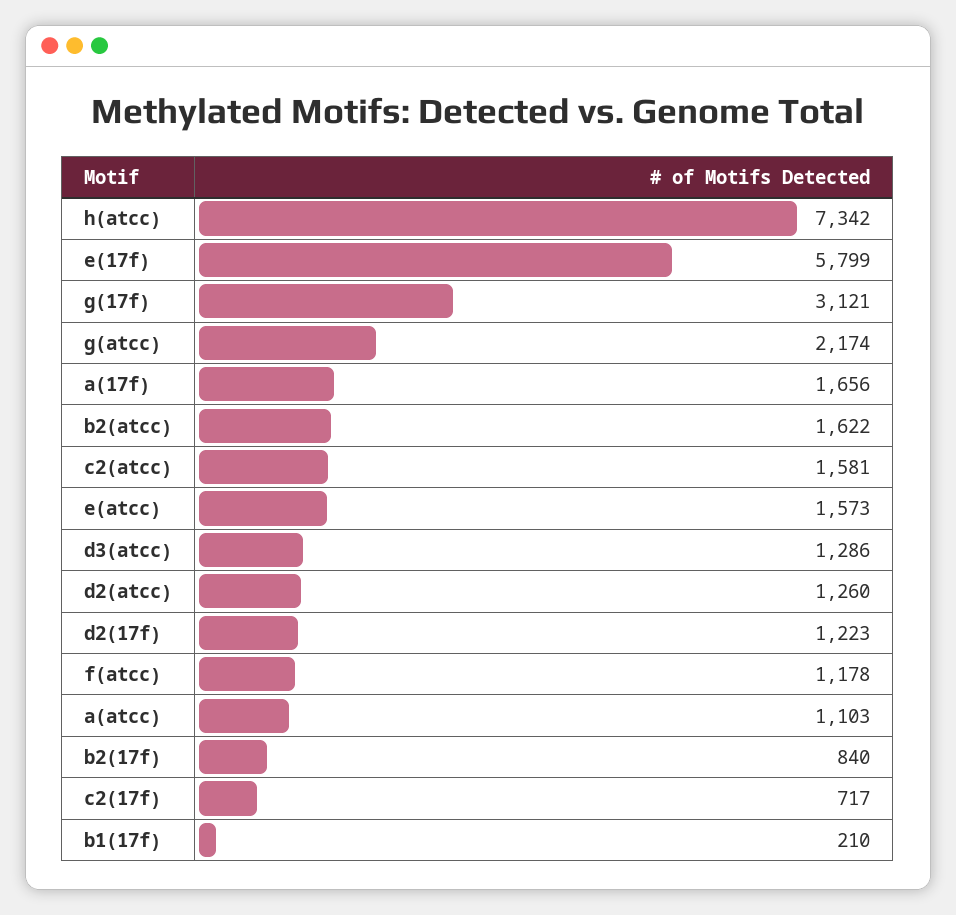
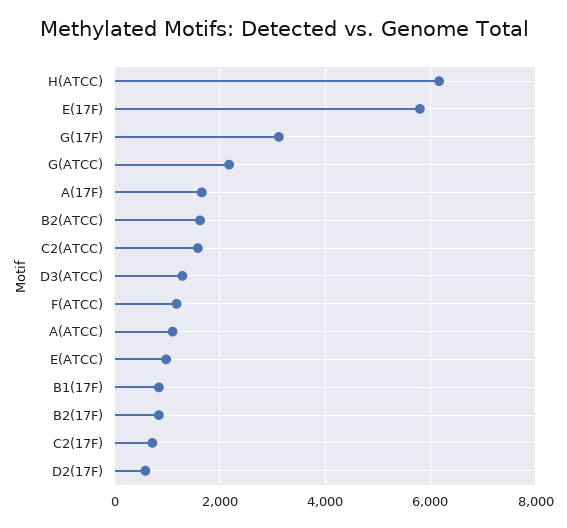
h(atcc): 7342 -> 6200
e(atcc): 1573 -> 1000
d2(atcc): 1260 -> none
d2(17f): 1223 -> 600
b1(17f): 210 -> 800

